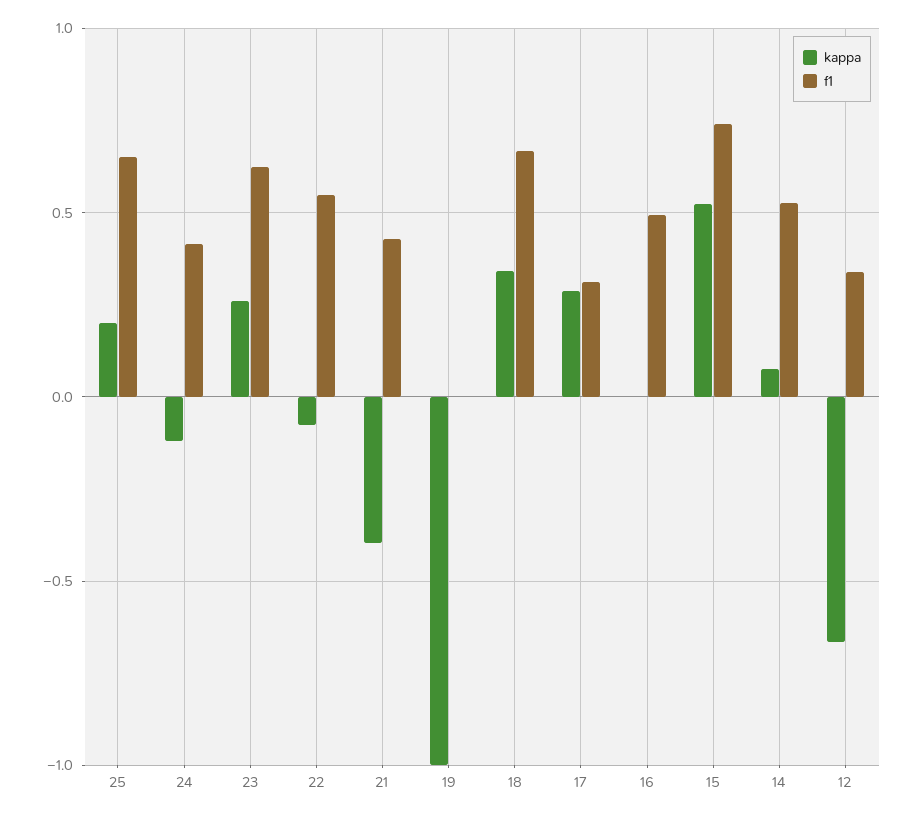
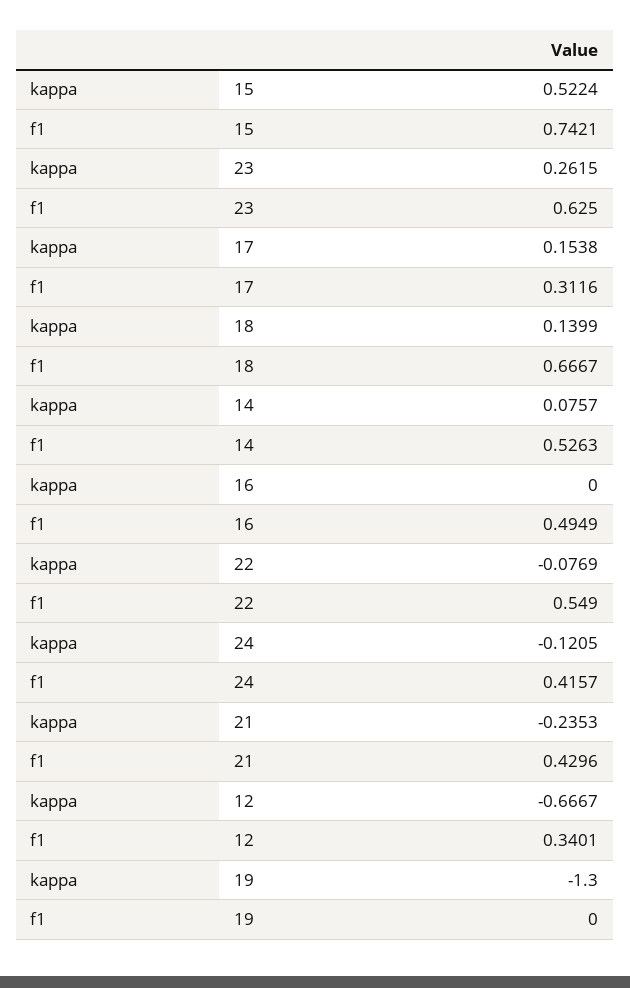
kappa, 25: 0.2 -> none
f1, 25: 0.65 -> none
kappa, 21: -0.4 -> -0.2353
kappa, 19: -1 -> -1.3
kappa, 18: 0.35 -> 0.1399
kappa, 17: 0.3 -> 0.1538

